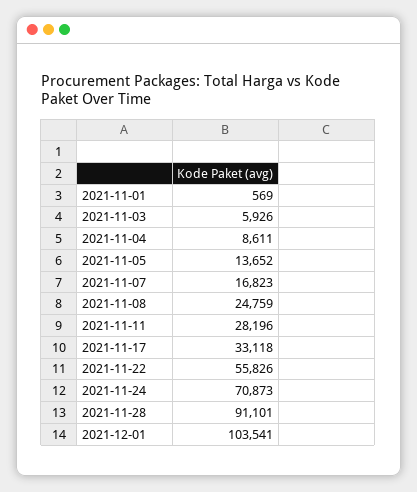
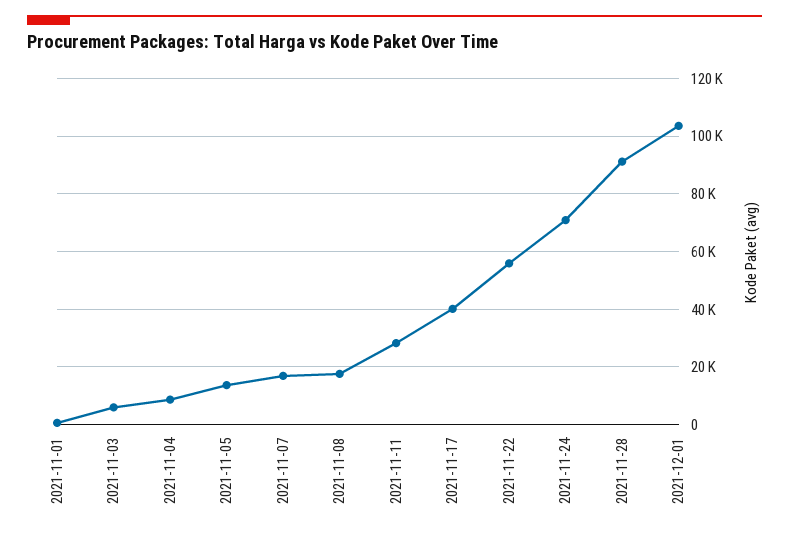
2021-11-08: 24759 -> 17500
2021-11-17: 33118 -> 40000

